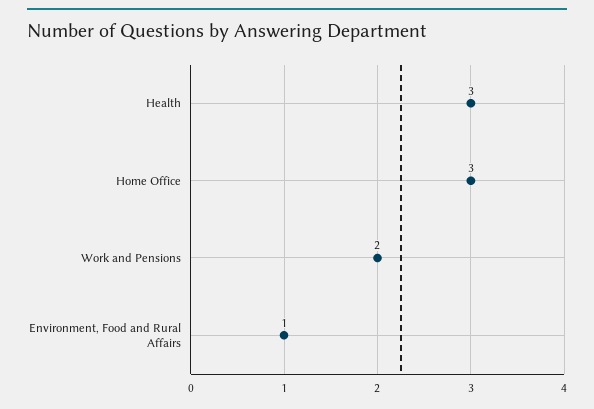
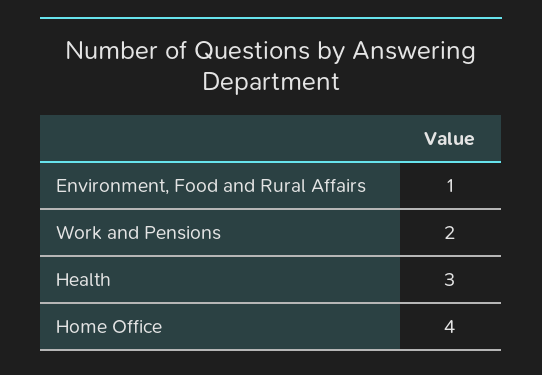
Home Office: 3 -> 4

